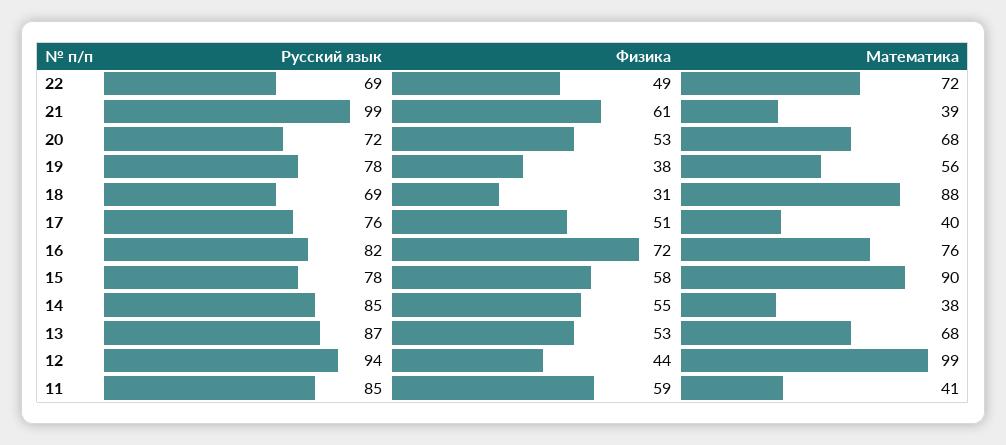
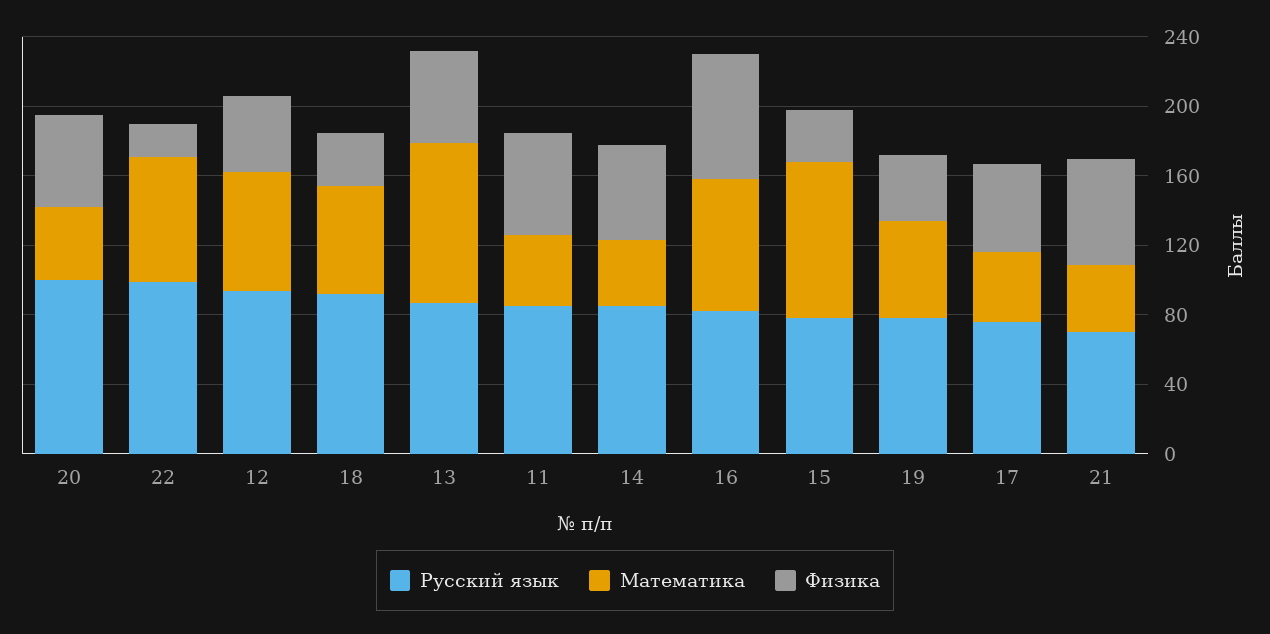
Русский язык, 22: 69 -> 100
Физика, 22: 49 -> 20
Русский язык, 21: 99 -> 70
Русский язык, 20: 72 -> 100
Математика, 20: 68 -> 40
Русский язык, 18: 69 -> 90
Математика, 18: 88 -> 60
Физика, 15: 58 -> 30
Математика, 13: 68 -> 90
Математика, 12: 99 -> 70

